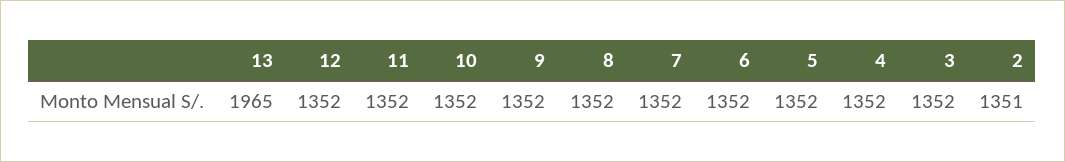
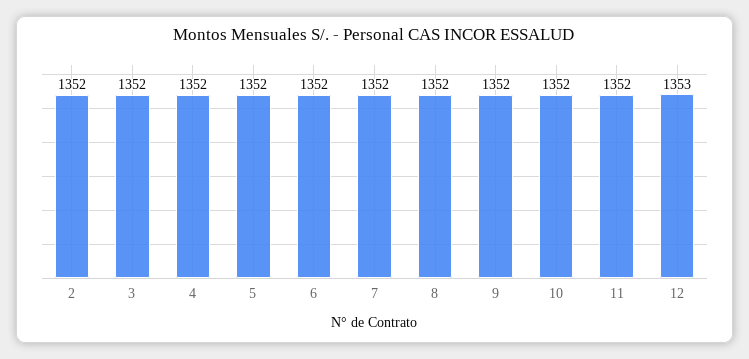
13: 1965 -> none
12: 1352 -> 1353
2: 1351 -> 1352

